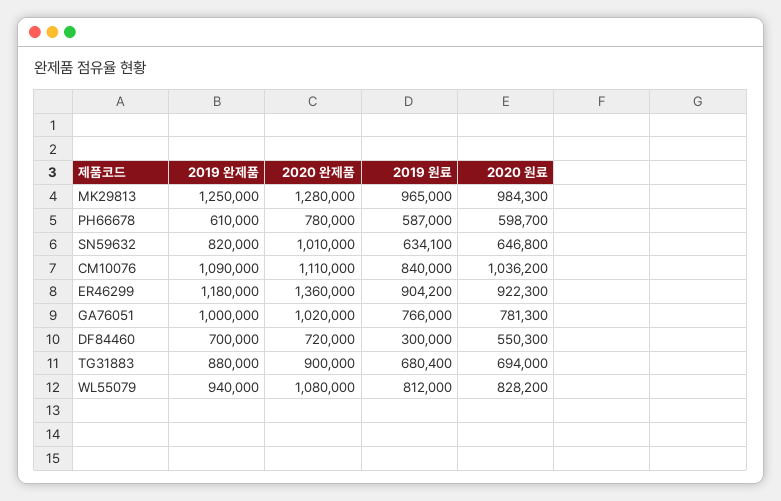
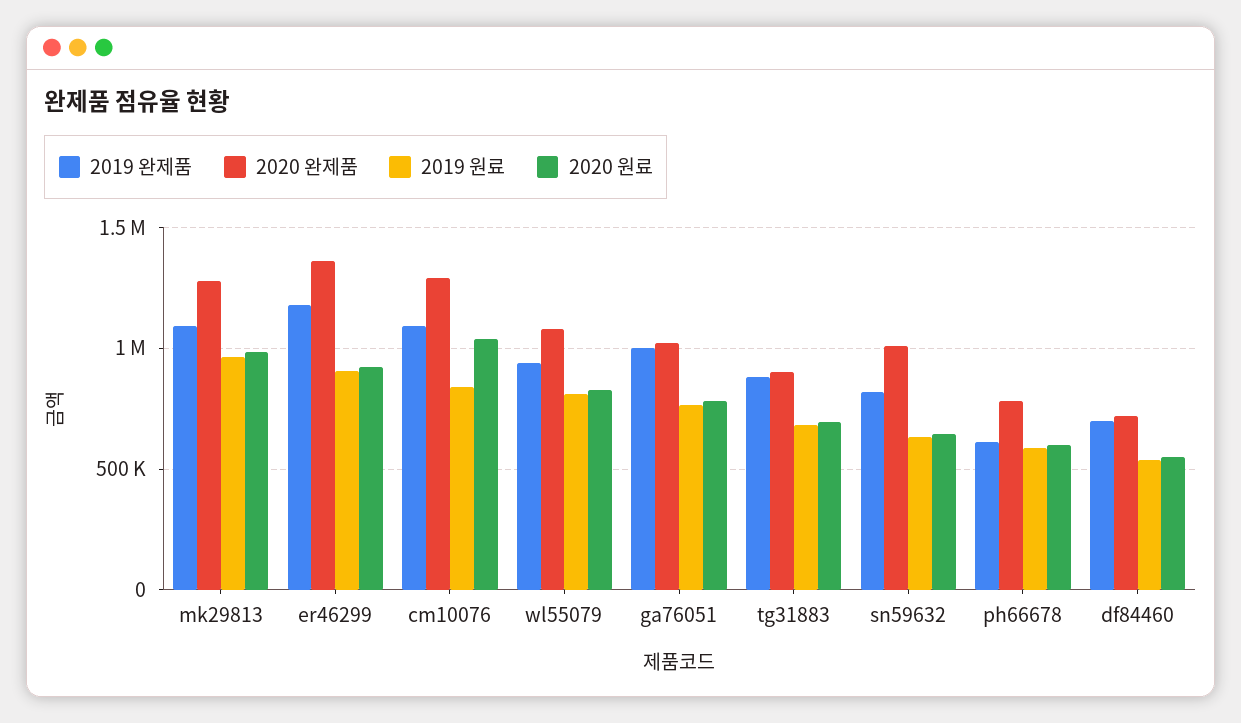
2019 완제품, MK29813: 1250000 -> 1100000
2020 완제품, CM10076: 1110000 -> 1300000
2019 원료, DF84460: 300000 -> 550000

